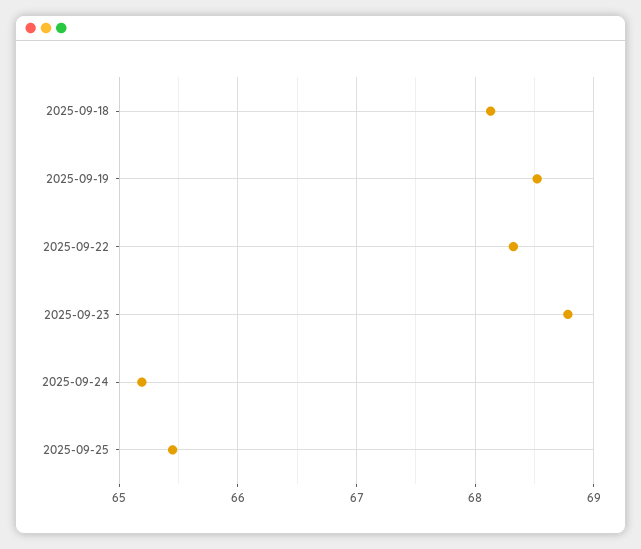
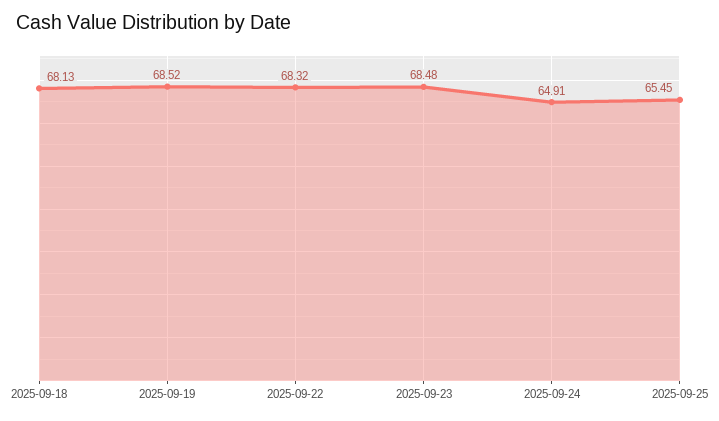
2025-09-23: 68.8 -> 68.48
2025-09-24: 65.2 -> 64.91

